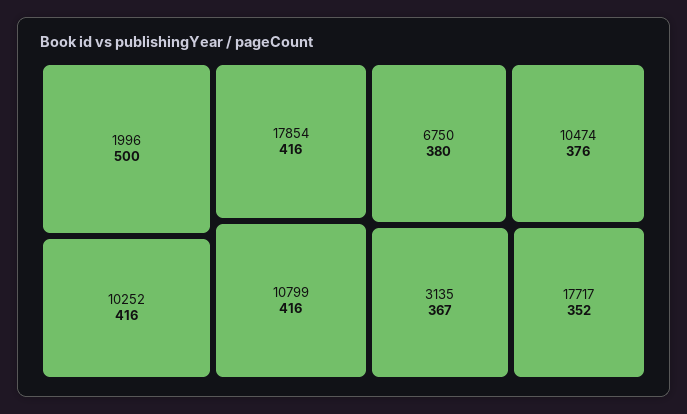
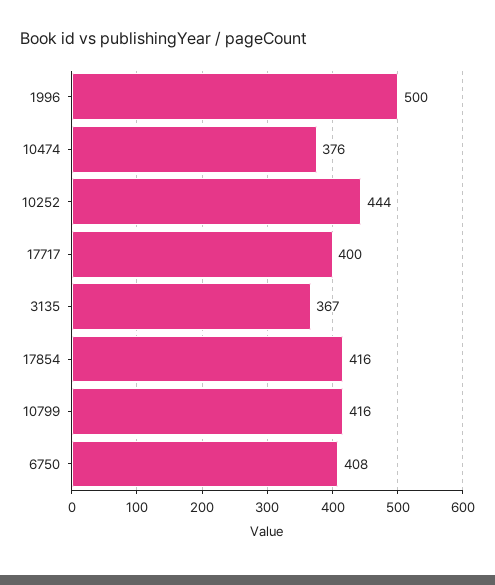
10252: 416 -> 444
6750: 380 -> 408
17717: 352 -> 400

